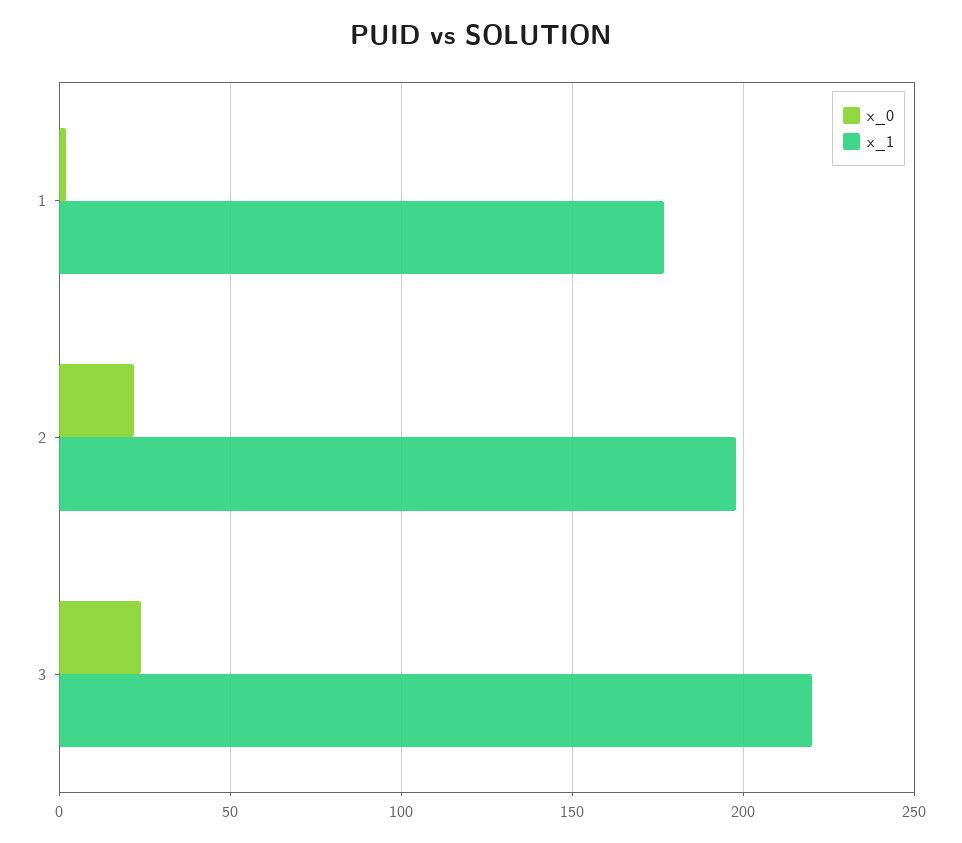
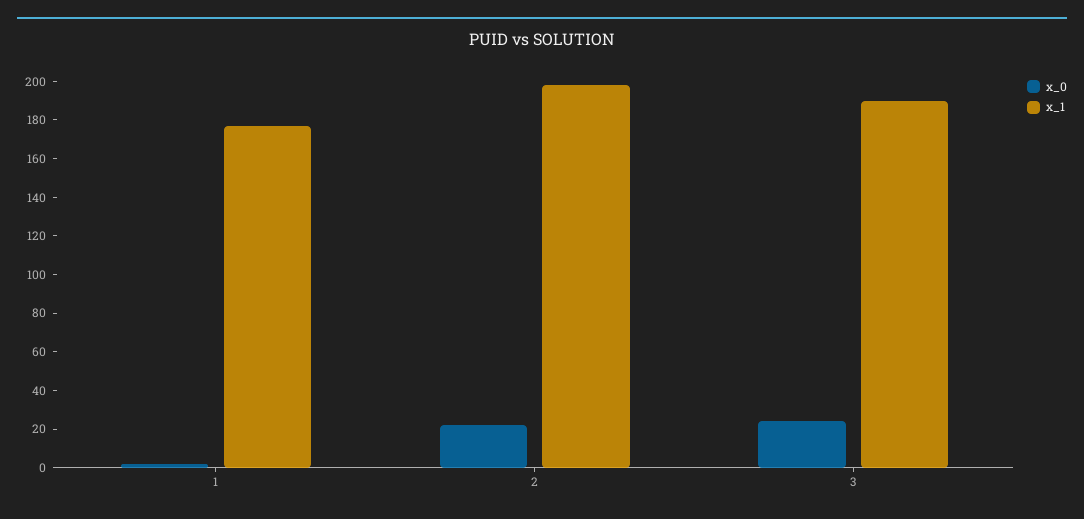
x_1, 3: 220 -> 190

